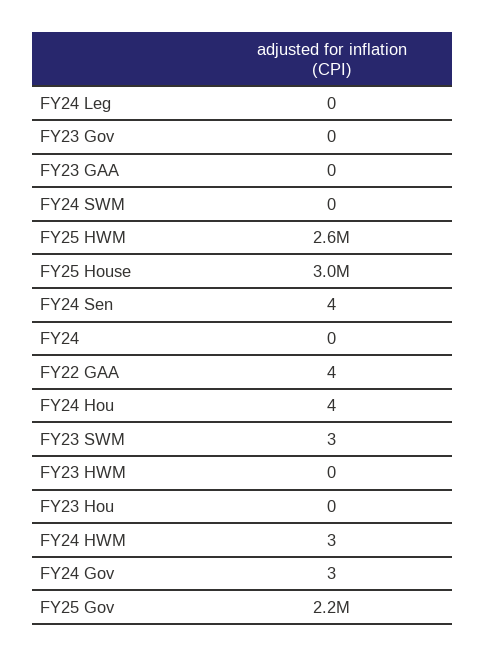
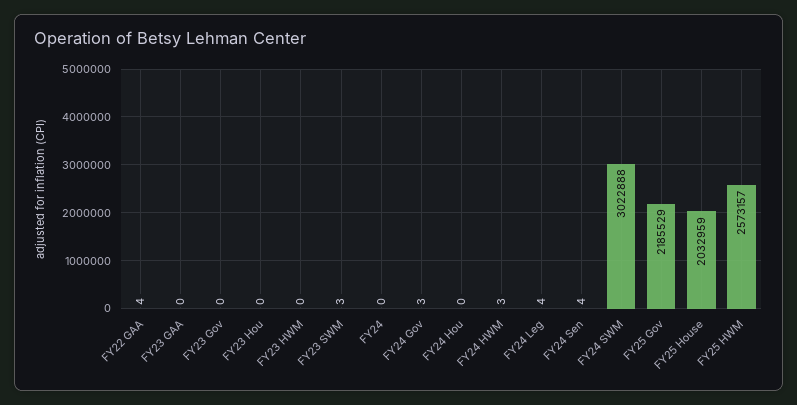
FY24 Leg: 0 -> 4
FY24 SWM: 0 -> 3022888
FY25 House: 3000000 -> 2032959
FY24 Hou: 4 -> 0

